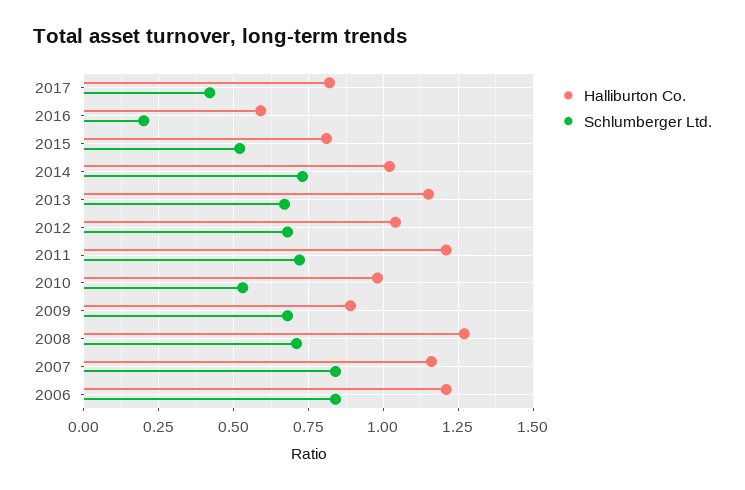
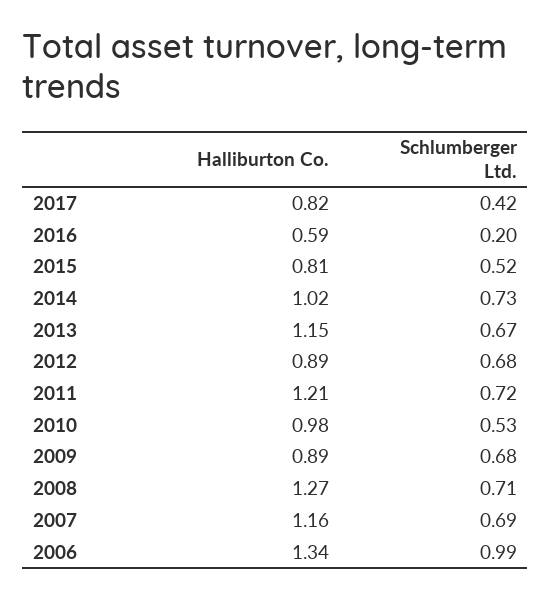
Halliburton Co., 2012: 1.05 -> 0.89
Schlumberger Ltd., 2007: 0.85 -> 0.69
Halliburton Co., 2006: 1.2 -> 1.34
Schlumberger Ltd., 2006: 0.85 -> 0.99

